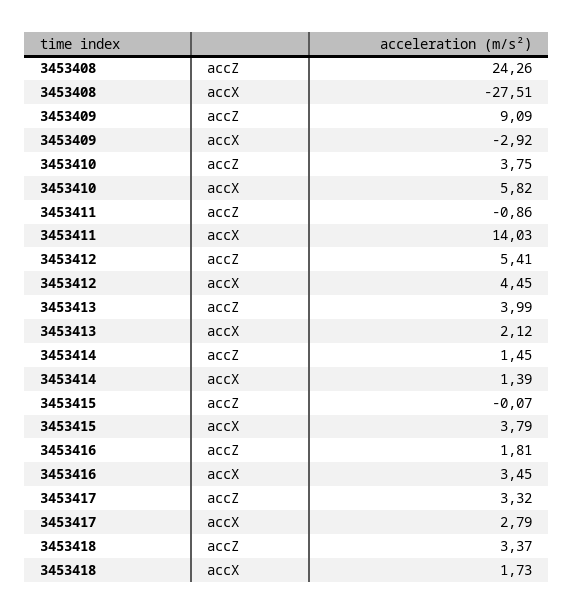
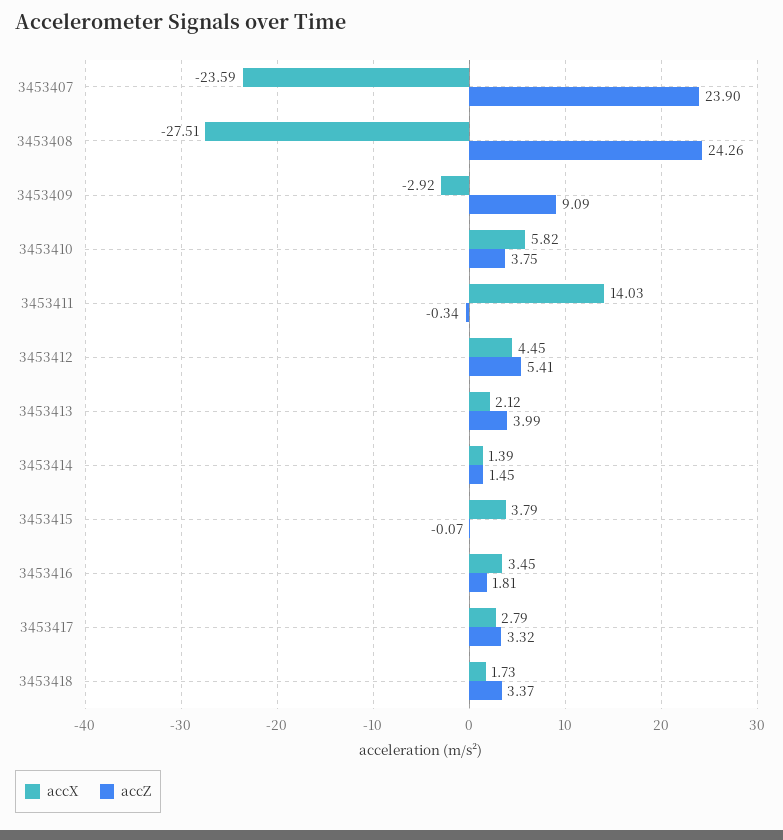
accZ, 3453411: -0.86 -> -0.34
accX, 3453407: none -> -23.59
accZ, 3453407: none -> 23.9

